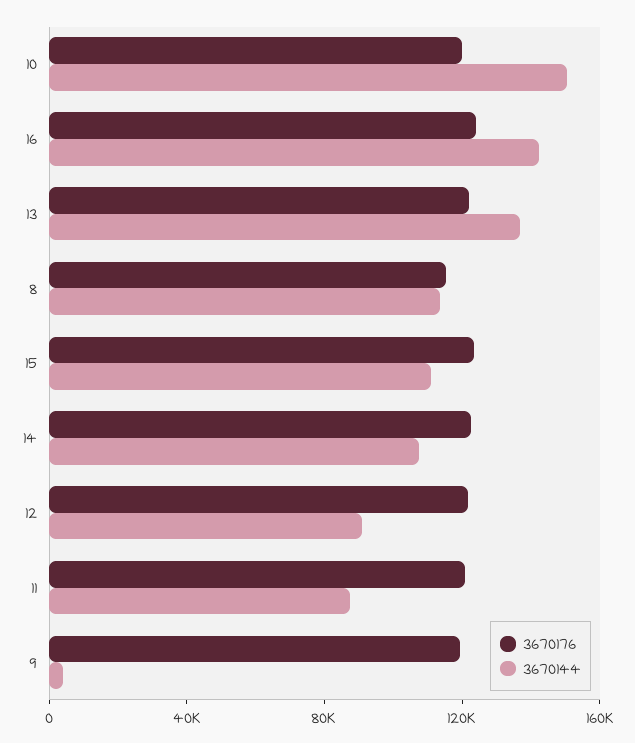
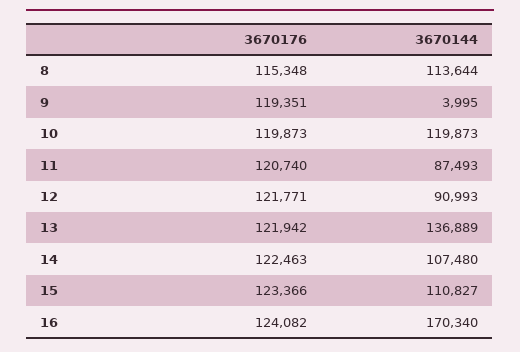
3670144, 10: 150000 -> 119873
3670144, 16: 140000 -> 170340

